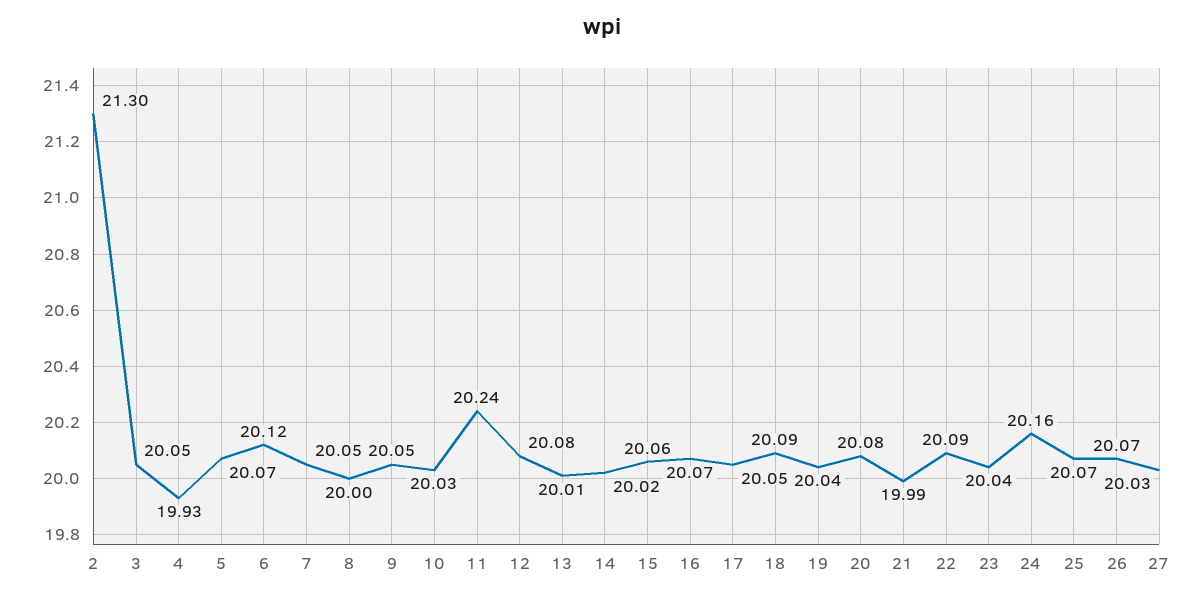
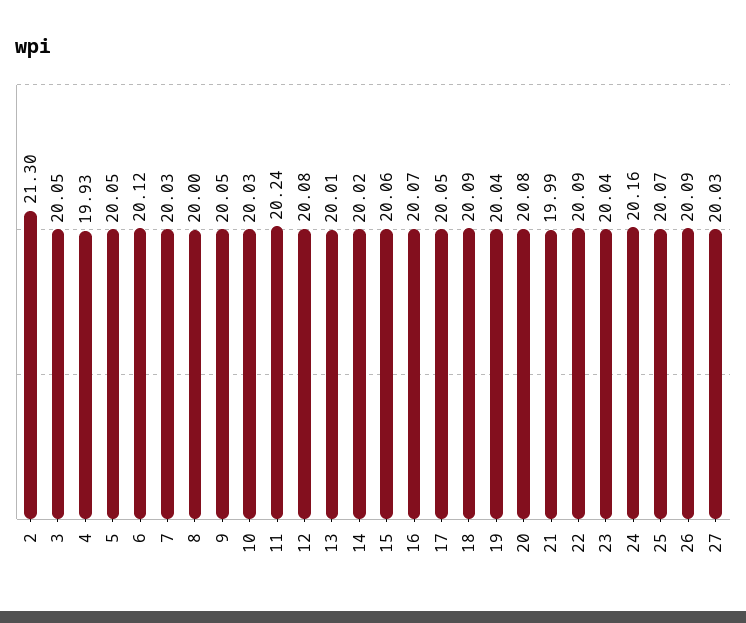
5: 20.07 -> 20.05
7: 20.05 -> 20.03
26: 20.07 -> 20.09

